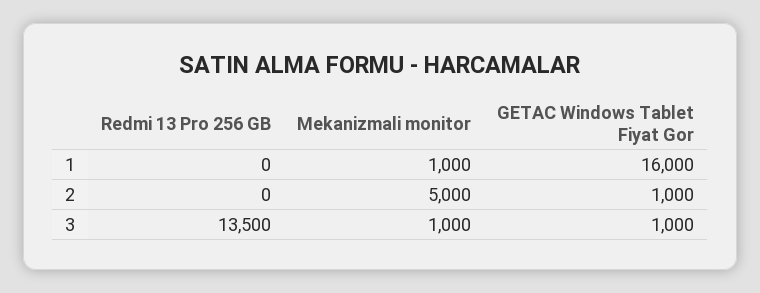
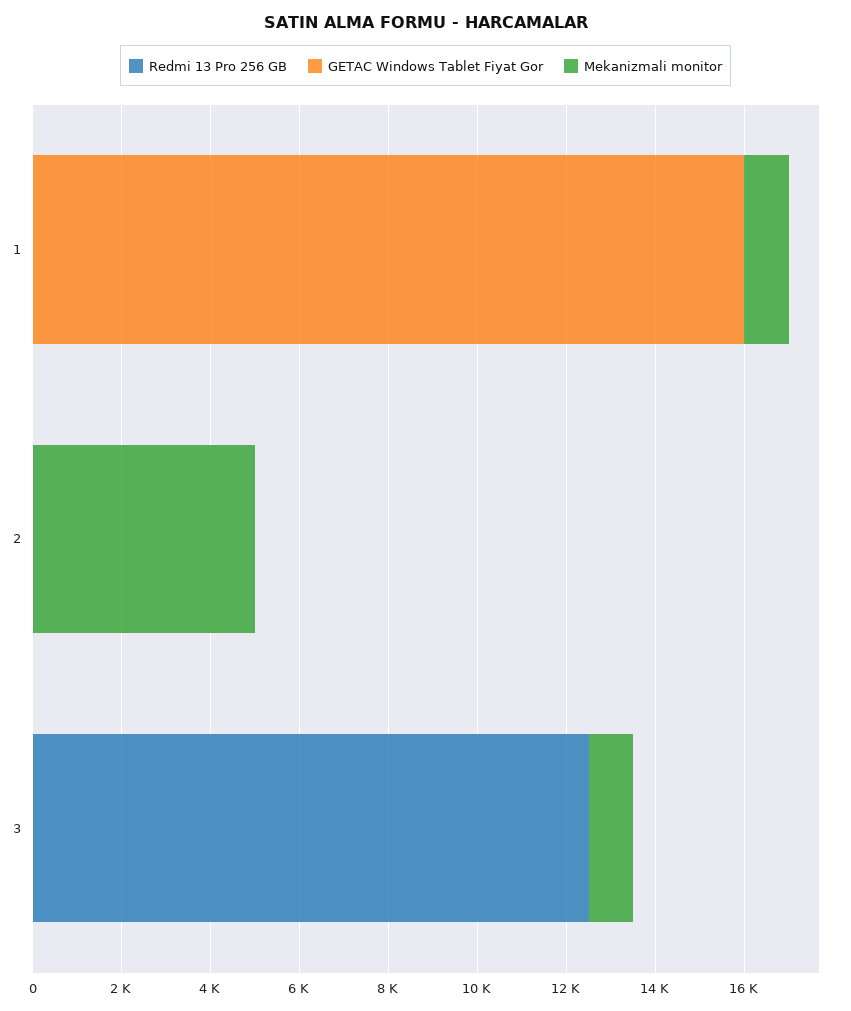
GETAC Windows Tablet Fiyat Gor, 2: 1000 -> 0
Redmi 13 Pro 256 GB, 3: 13500 -> 12500
GETAC Windows Tablet Fiyat Gor, 3: 1000 -> 0

